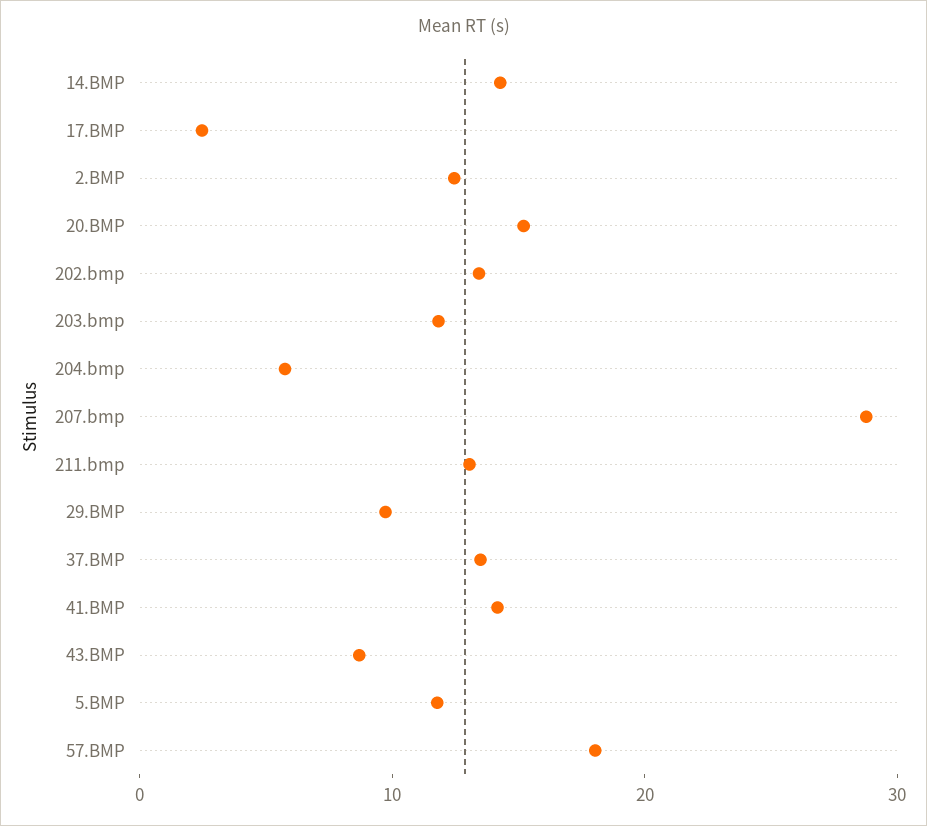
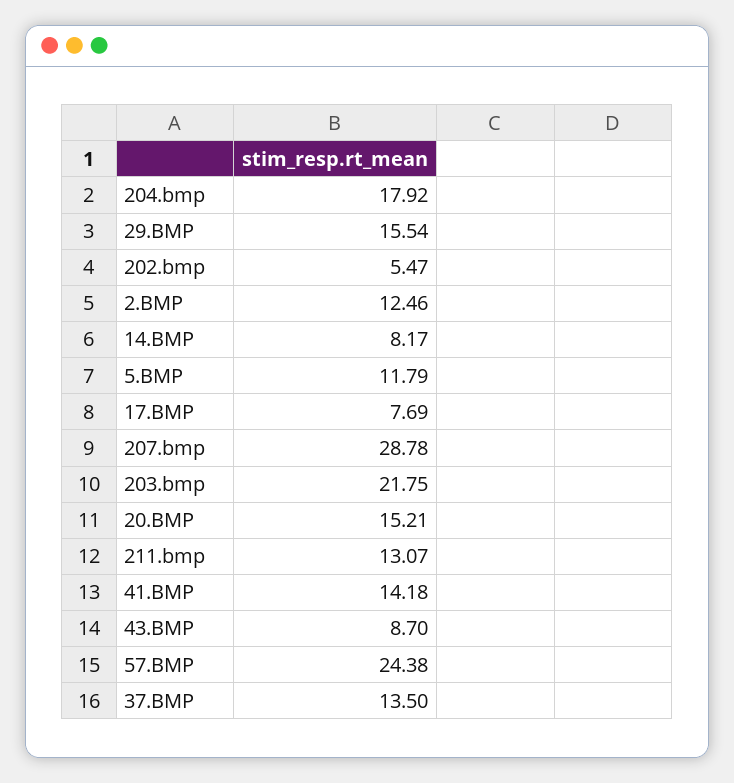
14.BMP: 14 -> 8.17
17.BMP: 2 -> 7.69
202.bmp: 14 -> 5.47
203.bmp: 12 -> 21.75
204.bmp: 6 -> 17.92
29.BMP: 10 -> 15.54
57.BMP: 18 -> 24.38

